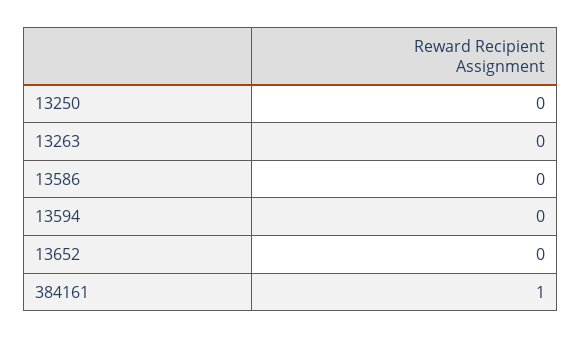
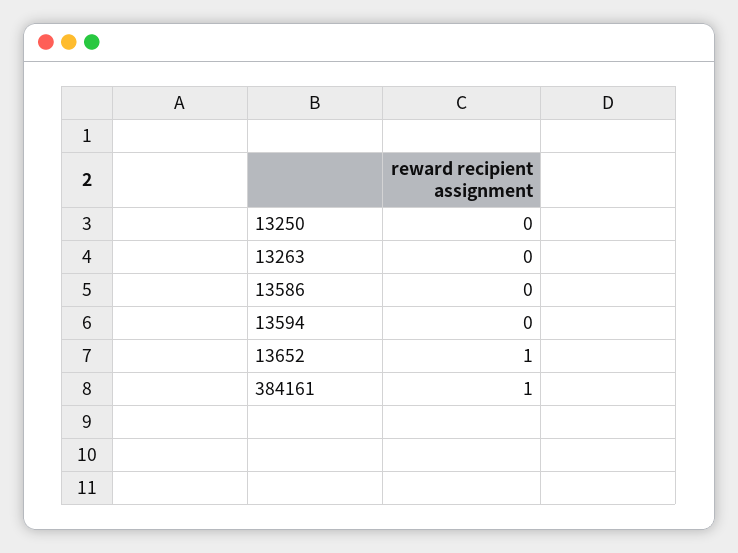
13652: 0 -> 1

